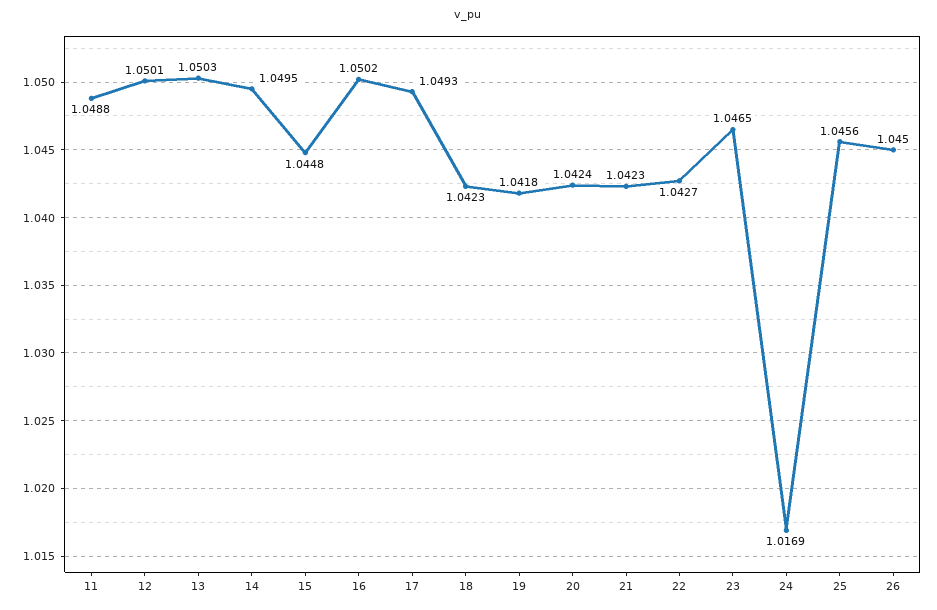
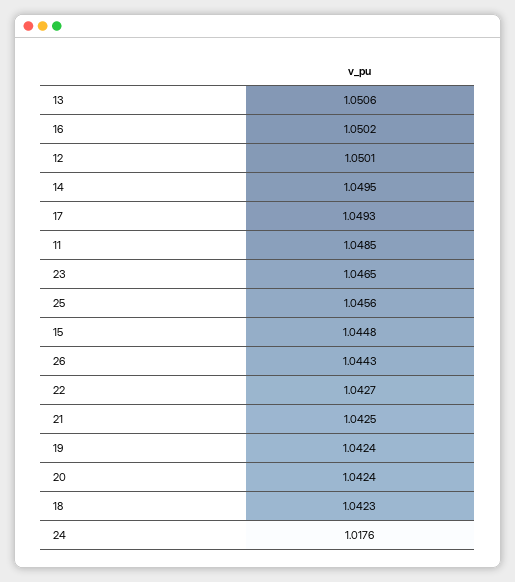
11: 1.0488 -> 1.0485
13: 1.0503 -> 1.0506
19: 1.0418 -> 1.0424
21: 1.0423 -> 1.0425
24: 1.0169 -> 1.0176
26: 1.045 -> 1.0443

